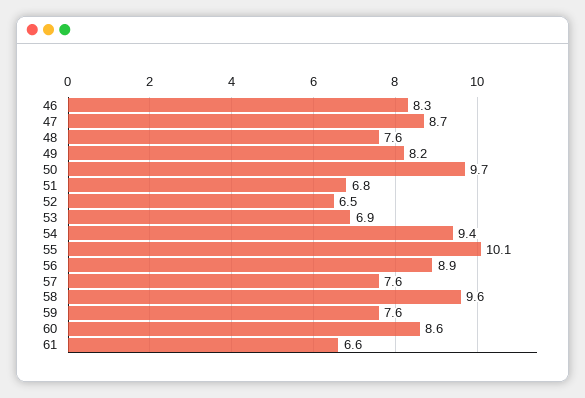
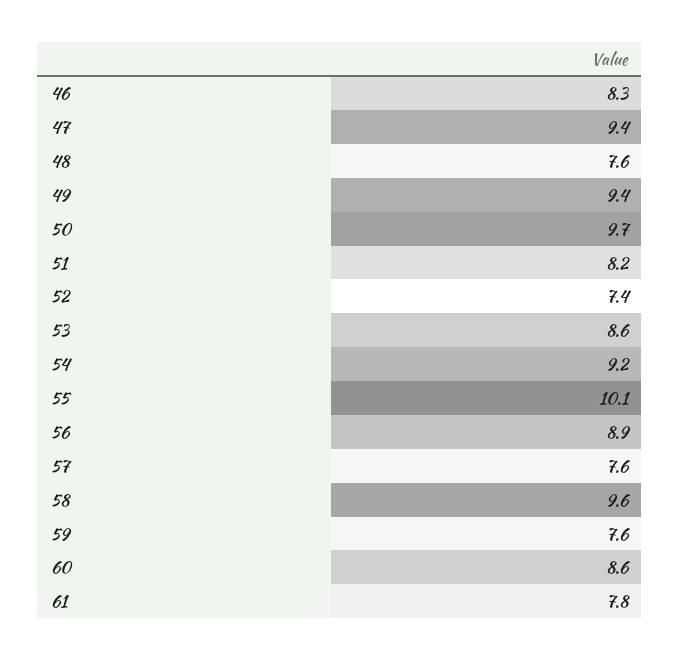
47: 8.7 -> 9.4
49: 8.2 -> 9.4
51: 6.8 -> 8.2
52: 6.5 -> 7.4
53: 6.9 -> 8.6
54: 9.4 -> 9.2
61: 6.6 -> 7.8

